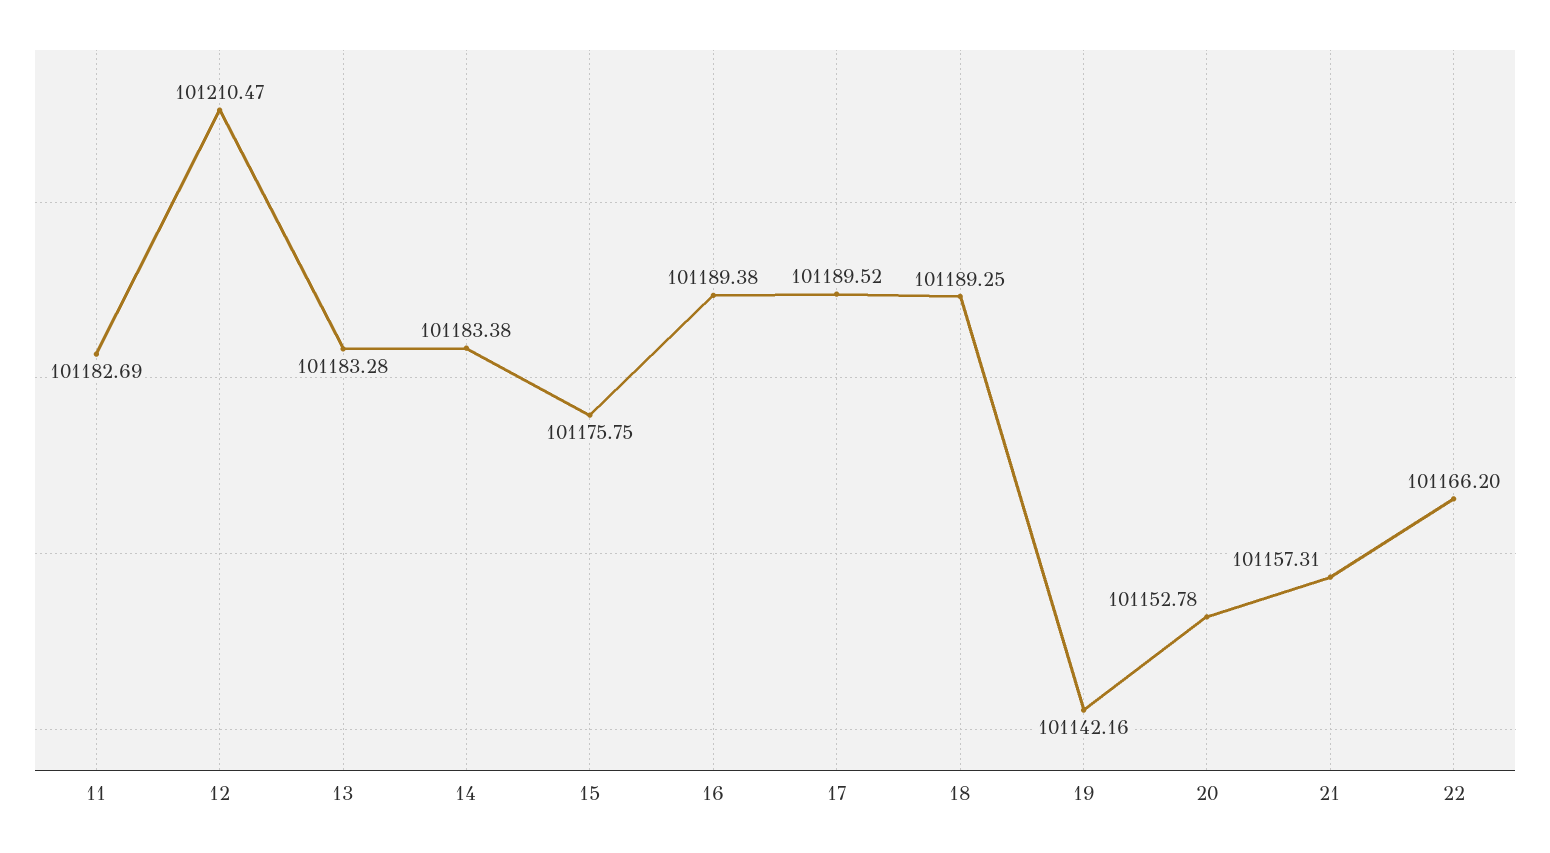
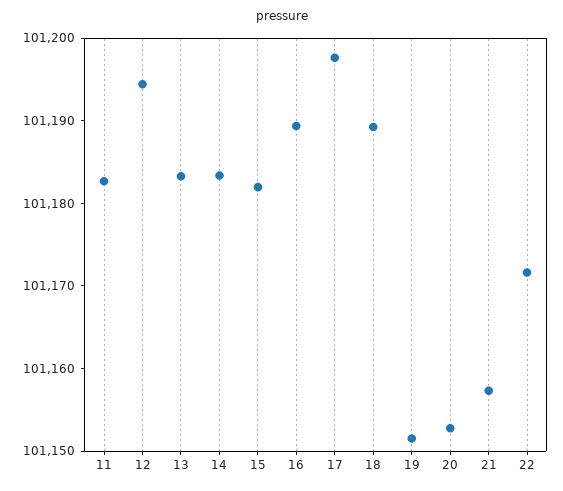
12: 101210.47 -> 101194
15: 101175.75 -> 101182
17: 101189.52 -> 101198
19: 101142.16 -> 101152
22: 101166.2 -> 101172

